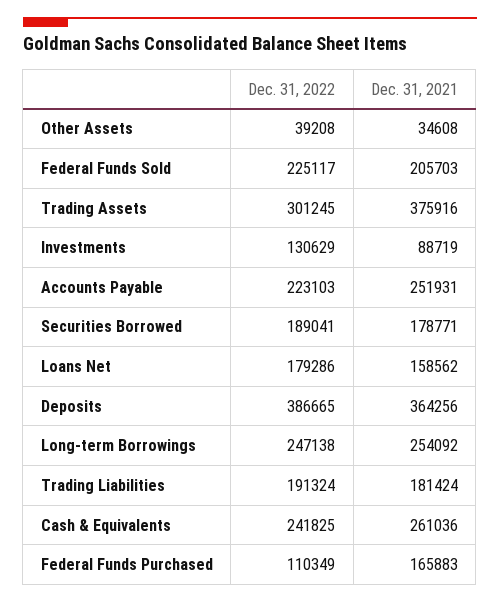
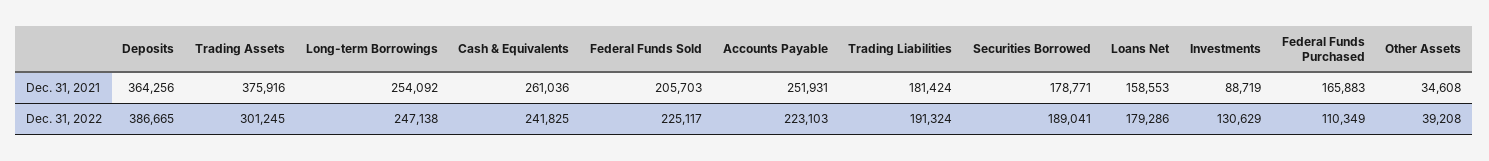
Dec. 31, 2021, Loans Net: 158562 -> 158553

